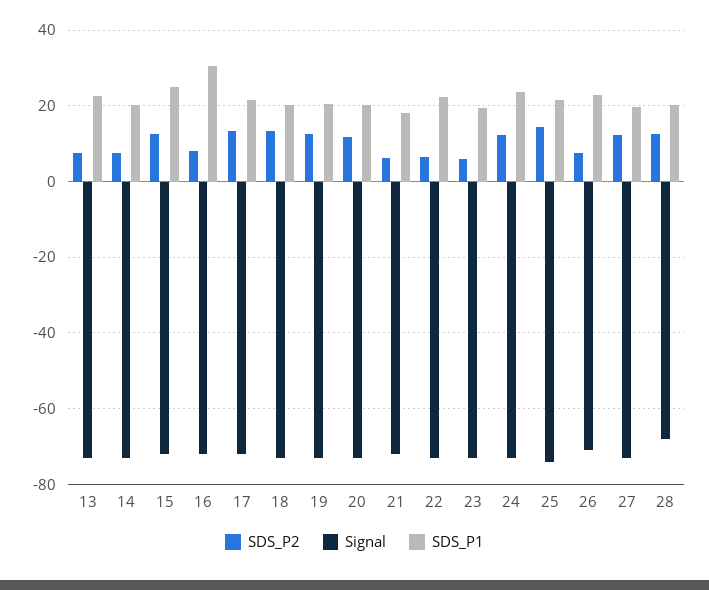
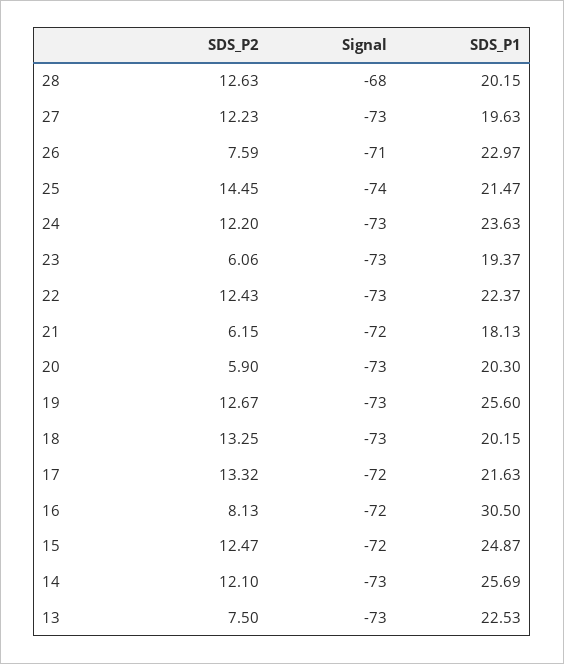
SDS_P2, 14: 8 -> 12.1
SDS_P1, 14: 20 -> 25.69
SDS_P1, 19: 20 -> 25.6
SDS_P2, 20: 12 -> 5.9
SDS_P2, 22: 6 -> 12.43

